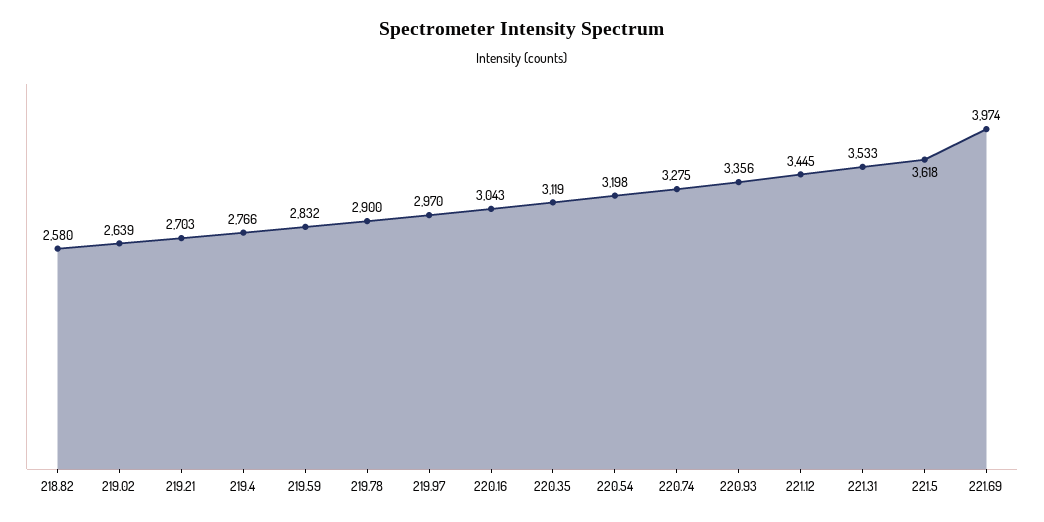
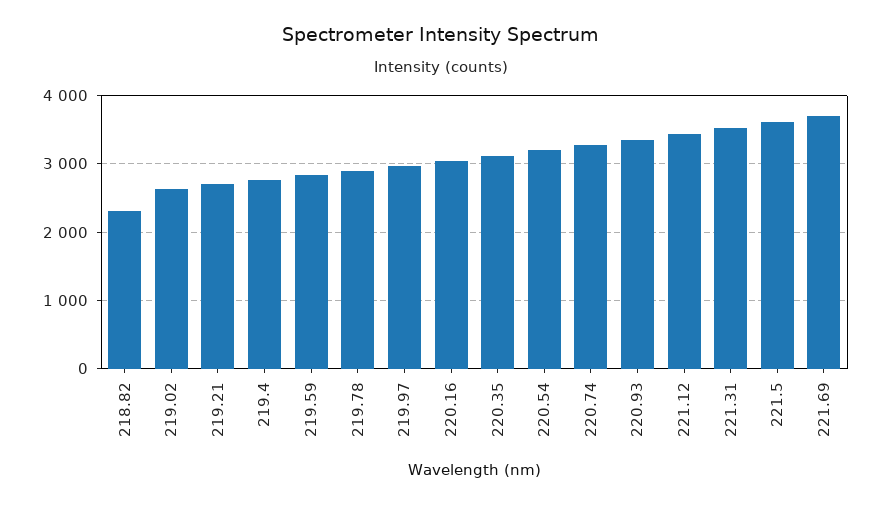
218.82: 2580 -> 2300
221.69: 3974 -> 3700

